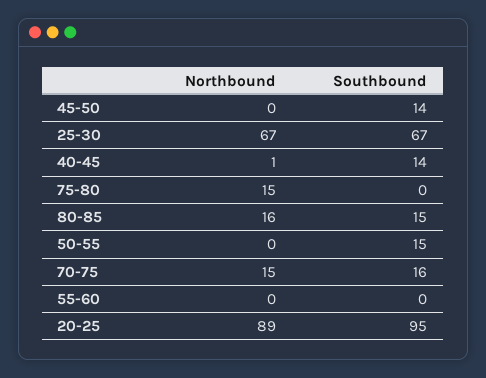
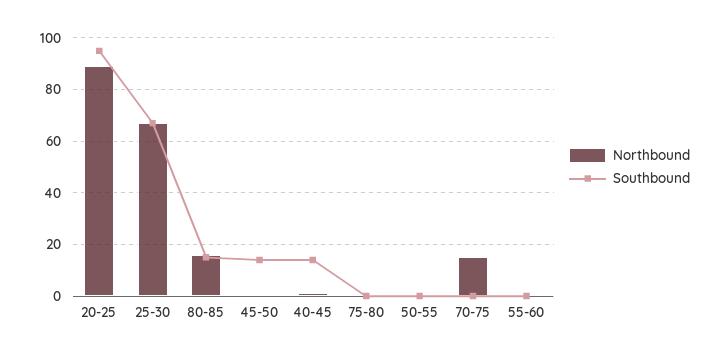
Northbound, 75-80: 15 -> 0
Southbound, 50-55: 15 -> 0
Southbound, 70-75: 16 -> 0

